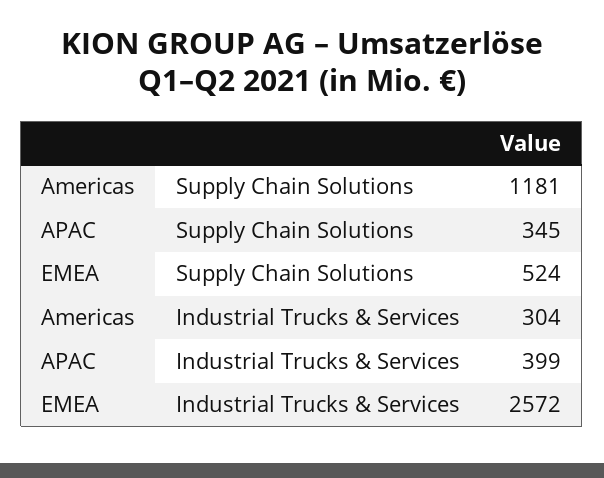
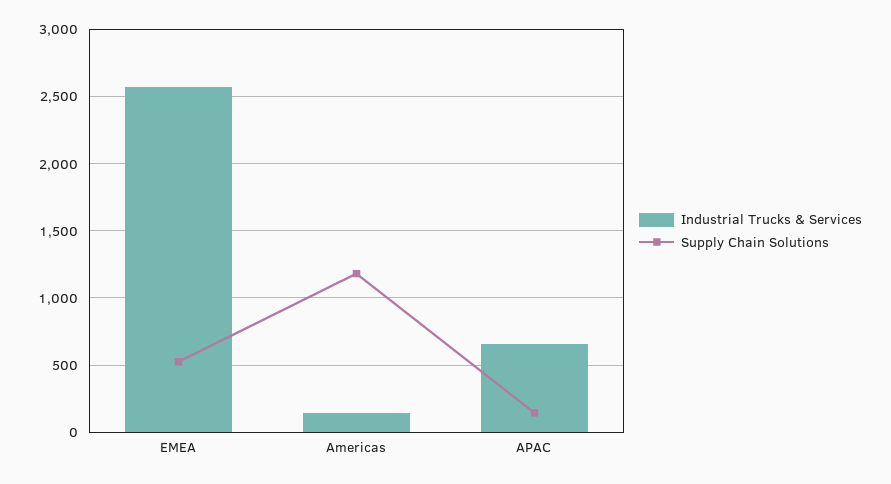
Supply Chain Solutions, APAC: 345 -> 150
Industrial Trucks & Services, Americas: 304 -> 150
Industrial Trucks & Services, APAC: 399 -> 650

